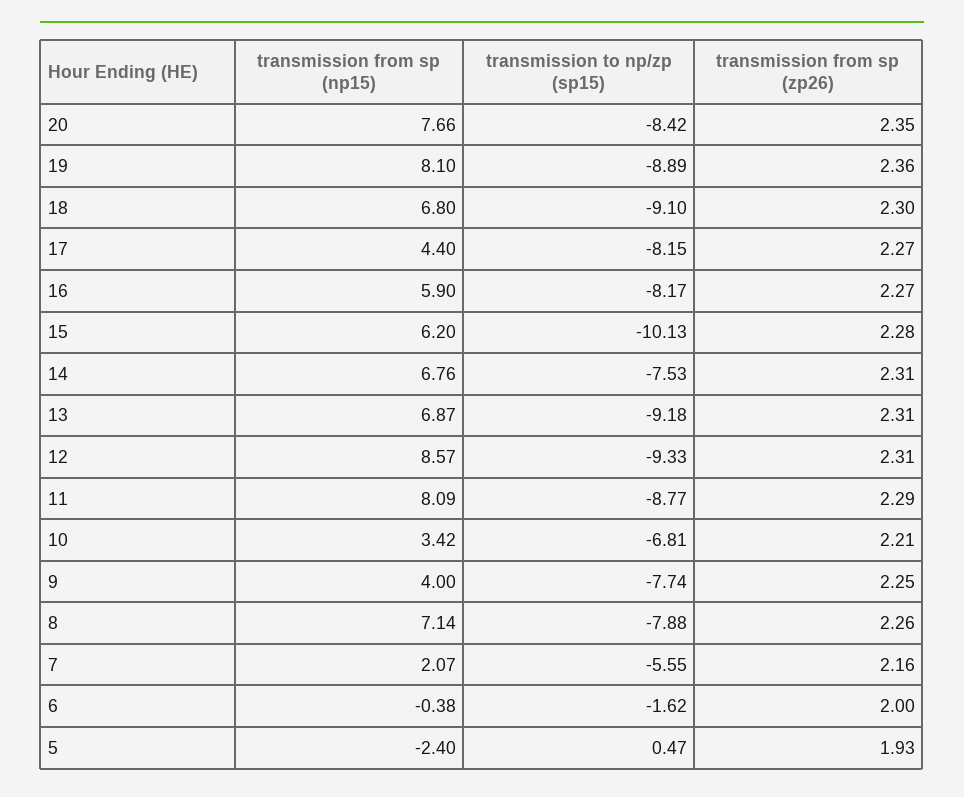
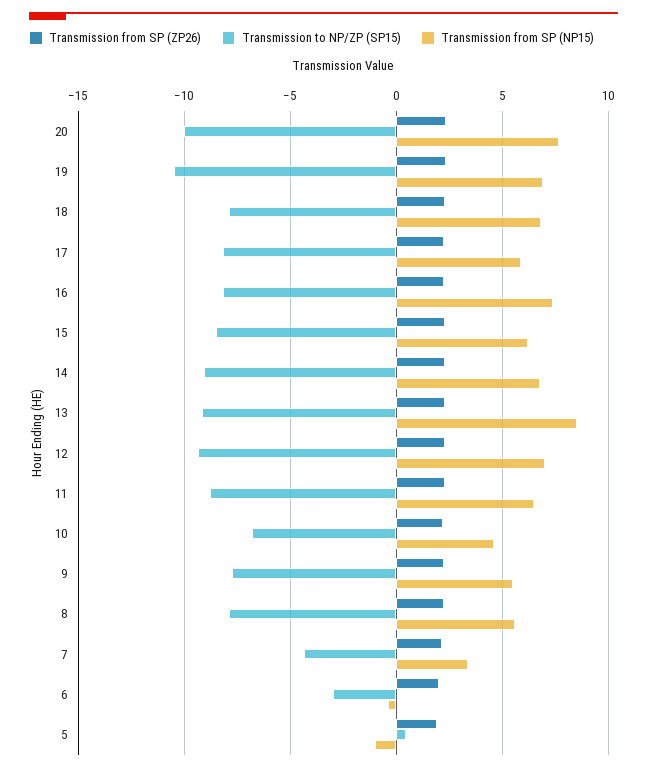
transmission to np/zp (sp15), 20: -8.42 -> -10
transmission from sp (np15), 19: 8.1 -> 7
transmission to np/zp (sp15), 19: -8.89 -> -10.5
transmission to np/zp (sp15), 18: -9.1 -> -8
transmission from sp (np15), 17: 4.4 -> 6
transmission from sp (np15), 16: 5.9 -> 7.5
transmission to np/zp (sp15), 15: -10.13 -> -8.5
transmission to np/zp (sp15), 14: -7.53 -> -9
transmission from sp (np15), 13: 6.87 -> 8.5
transmission from sp (np15), 12: 8.57 -> 7
transmission from sp (np15), 11: 8.09 -> 6.5
transmission from sp (np15), 10: 3.42 -> 4.5
transmission from sp (np15), 9: 4 -> 5.5
transmission from sp (np15), 8: 7.14 -> 5.5
transmission from sp (np15), 7: 2.07 -> 3.5
transmission to np/zp (sp15), 7: -5.55 -> -4.5
transmission to np/zp (sp15), 6: -1.62 -> -3
transmission from sp (np15), 5: -2.4 -> -1

